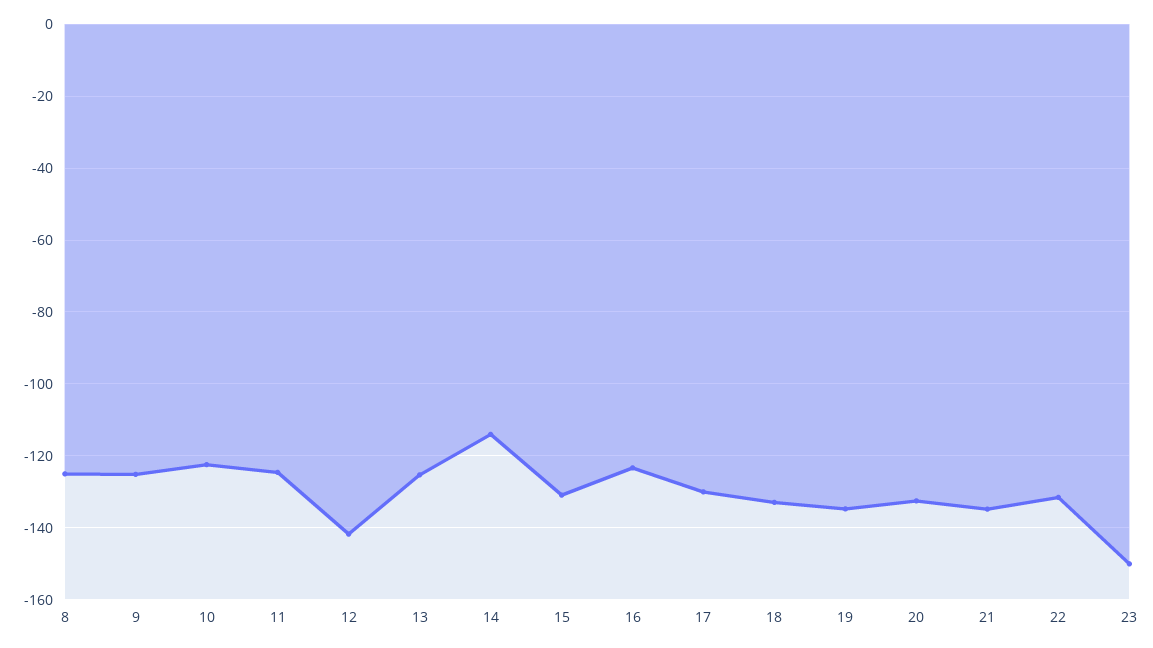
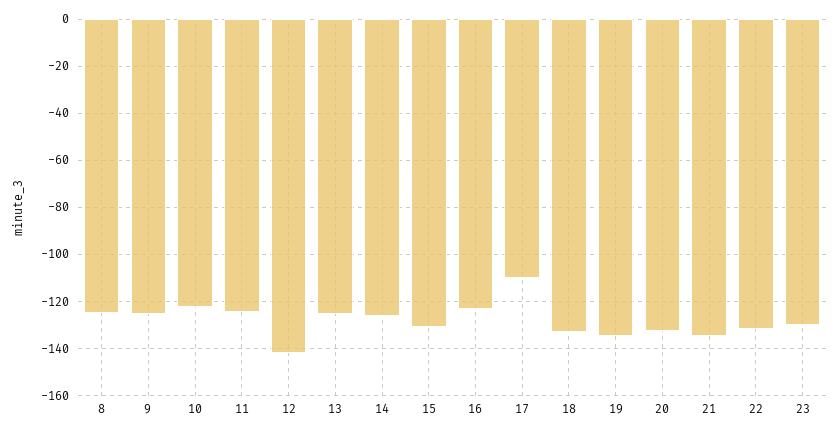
14: -114 -> -125
17: -130 -> -110
23: -150 -> -130

